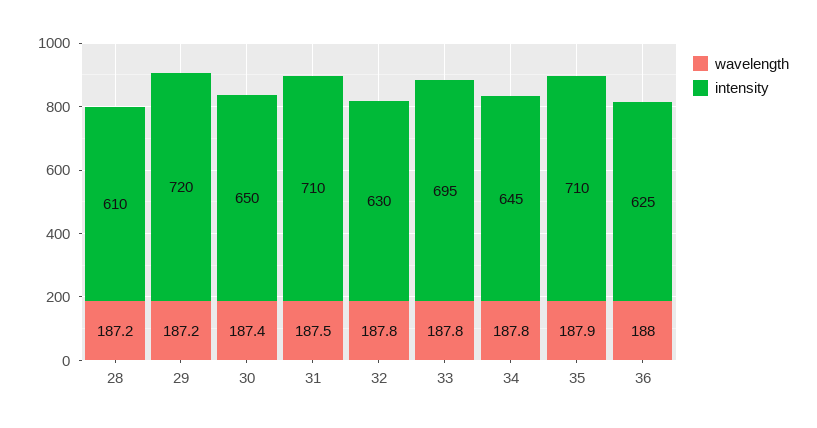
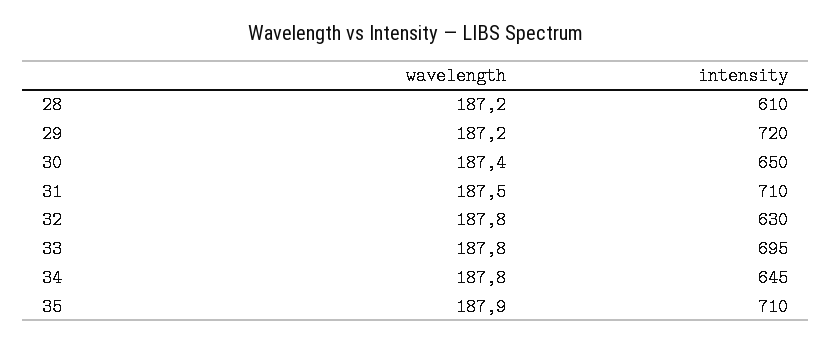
wavelength, 36: 188 -> none
intensity, 36: 625 -> none

